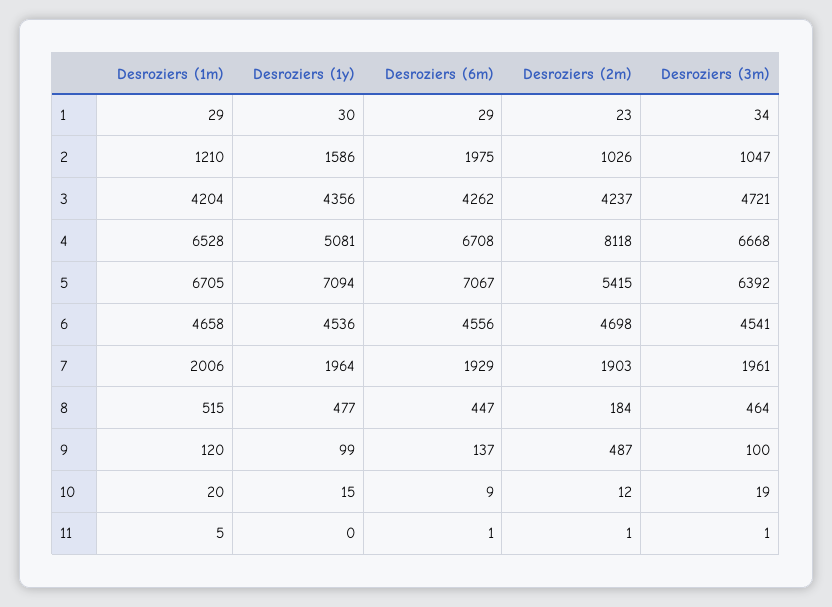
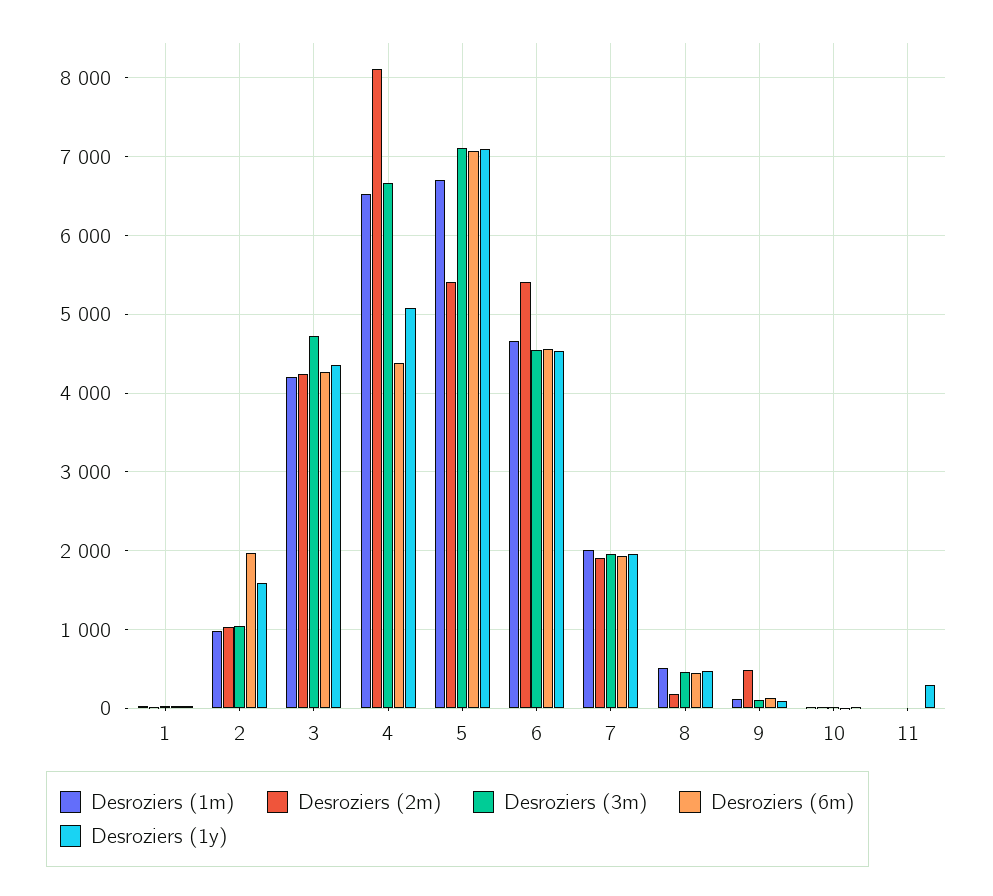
Desroziers (1m), 2: 1210 -> 1000
Desroziers (6m), 4: 6708 -> 4400
Desroziers (3m), 5: 6392 -> 7100
Desroziers (2m), 6: 4698 -> 5400
Desroziers (1y), 11: 0 -> 300

